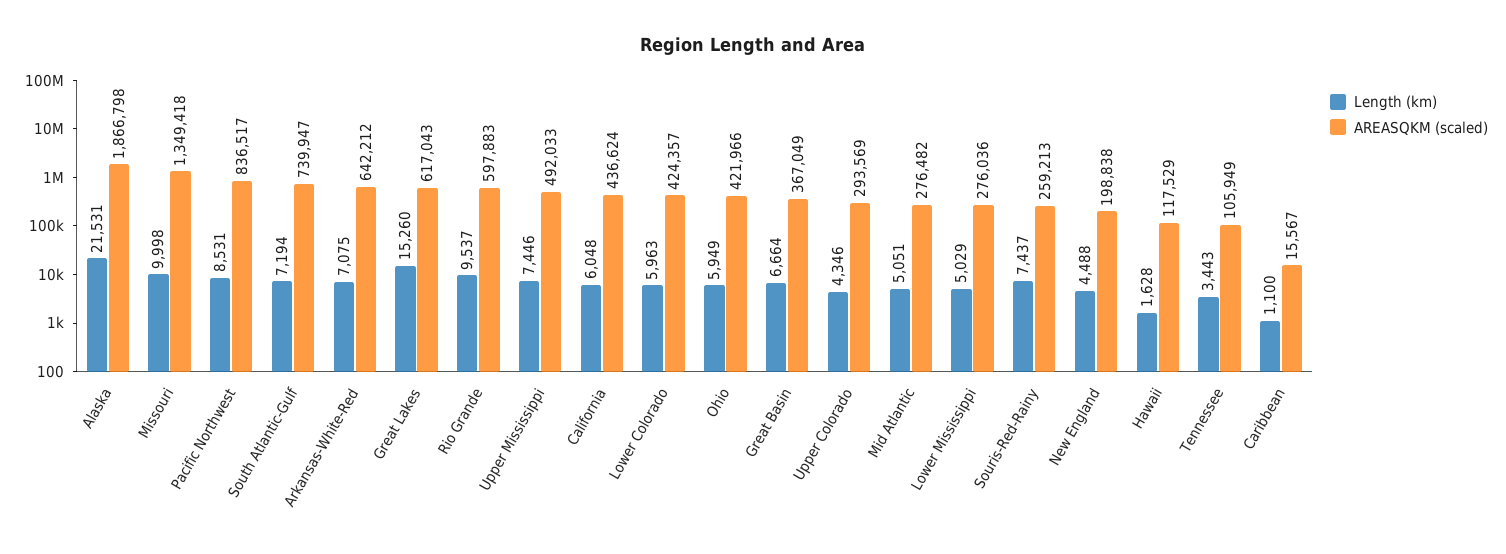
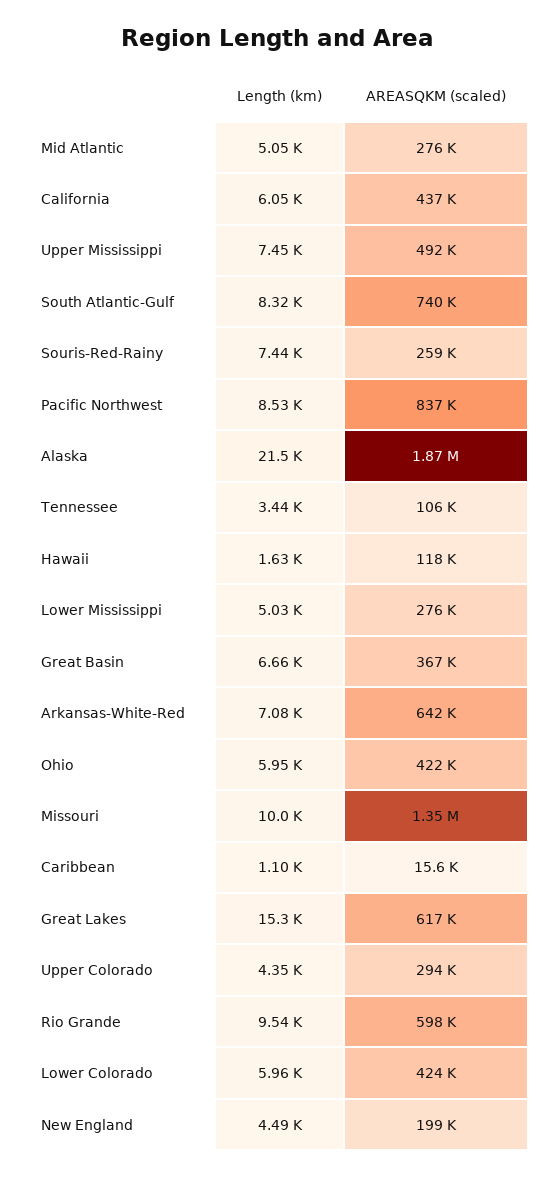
Length (km), South Atlantic-Gulf: 7194 -> 8320

